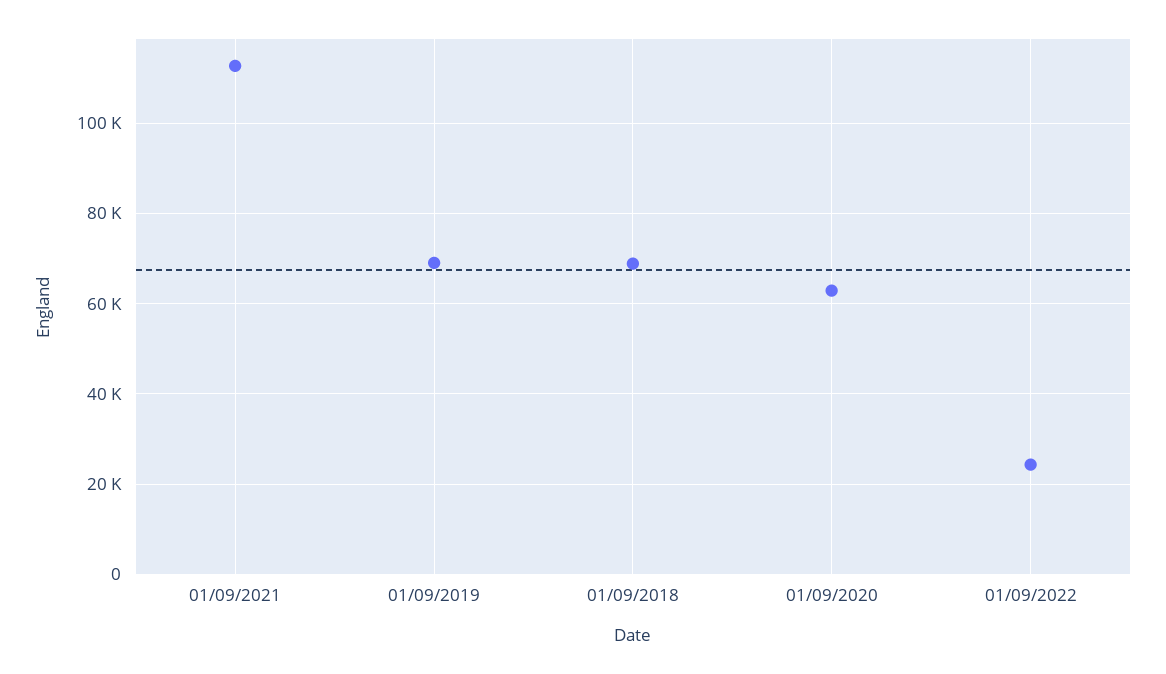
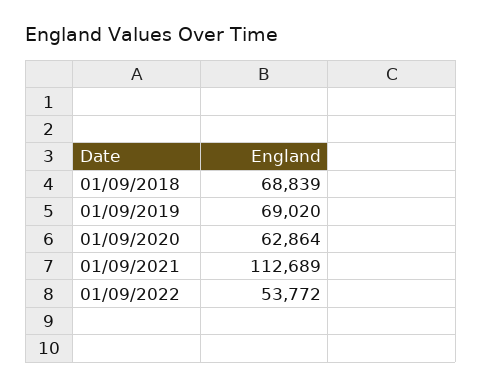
01/09/2022: 24000 -> 53772

